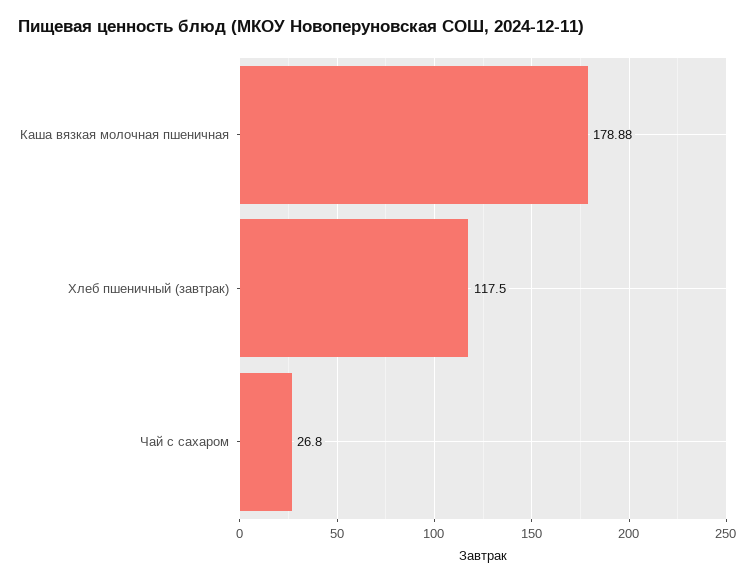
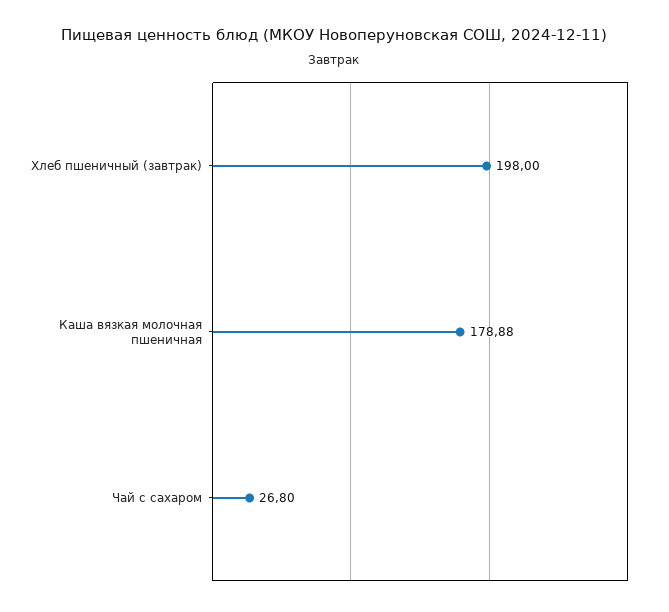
Хлеб пшеничный (завтрак): 117.5 -> 198

